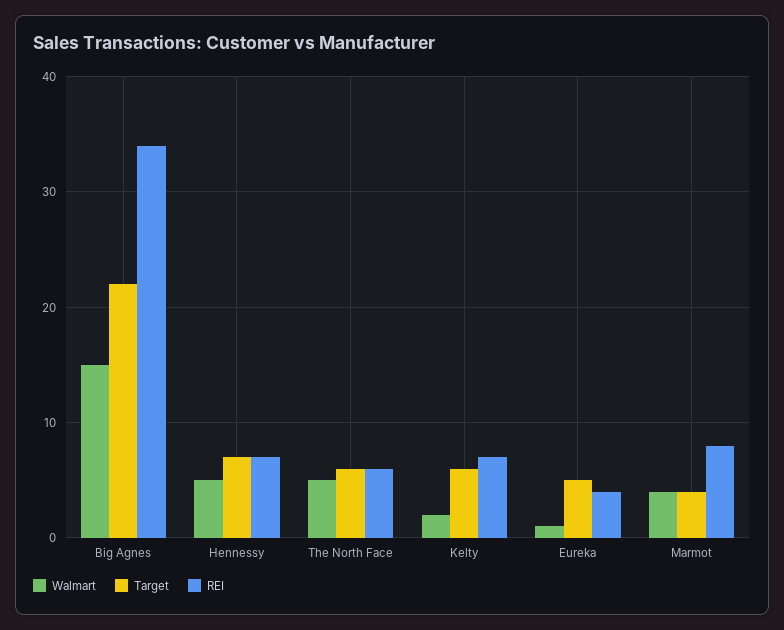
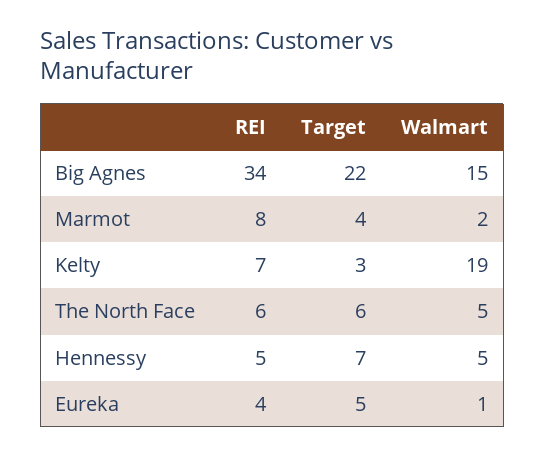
REI, Hennessy: 7 -> 5
Walmart, Kelty: 2 -> 19
Target, Kelty: 6 -> 3
Walmart, Marmot: 4 -> 2

